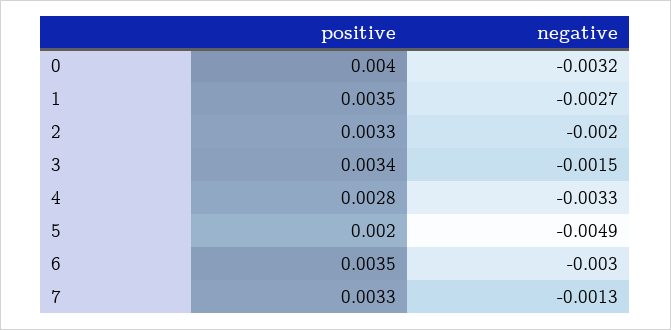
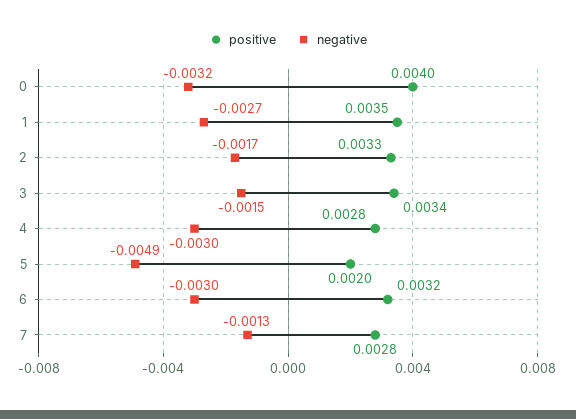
negative, 2: -0.002 -> -0.0017
negative, 4: -0.0033 -> -0.003
positive, 6: 0.0035 -> 0.0032
positive, 7: 0.0033 -> 0.0028

